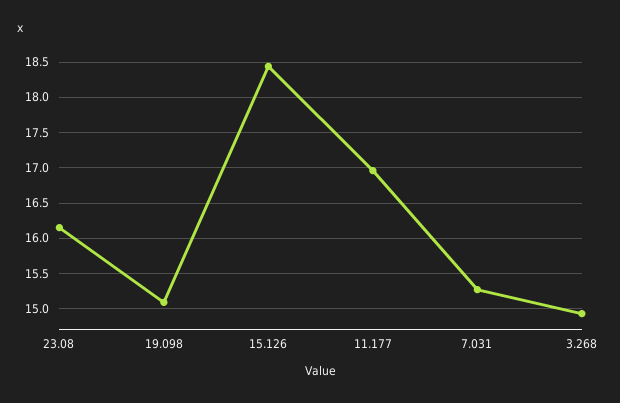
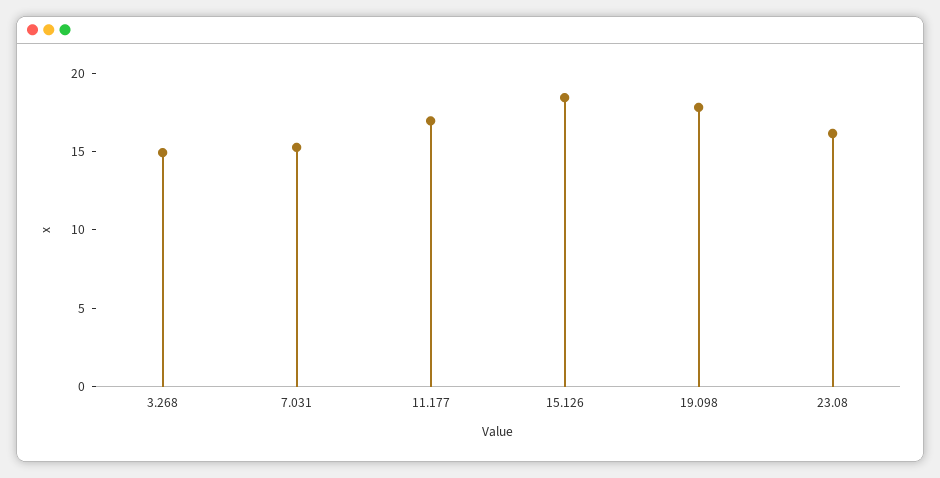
19.098: 15.1 -> 18

